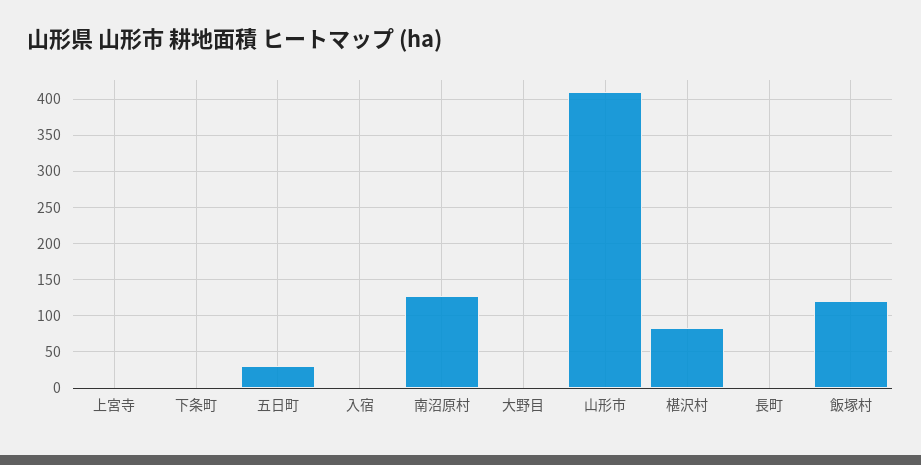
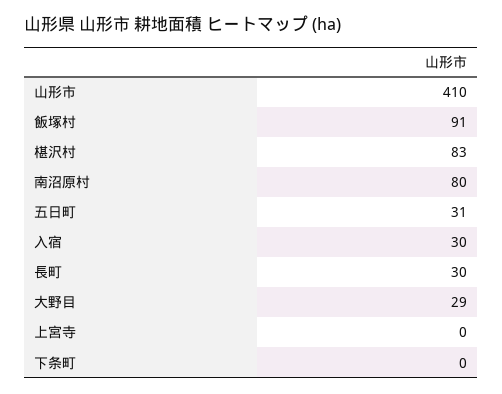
入宿: 0 -> 30
南沼原村: 130 -> 80
大野目: 0 -> 29
長町: 0 -> 30
飯塚村: 120 -> 91

